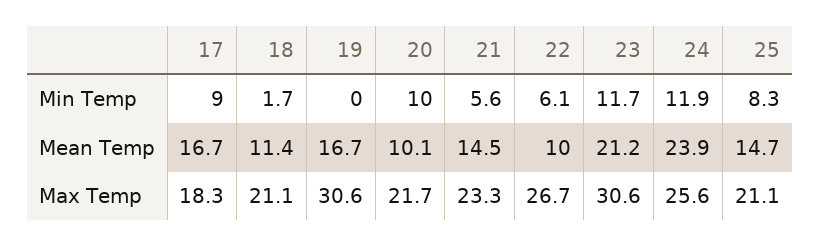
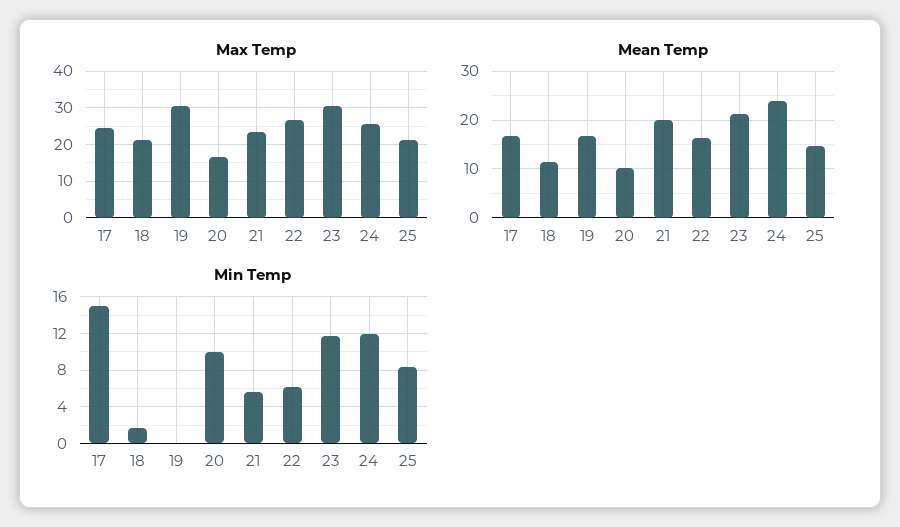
Min Temp, 17: 9 -> 15
Mean Temp, 21: 14.5 -> 20
Mean Temp, 22: 10 -> 16
Max Temp, 17: 18.3 -> 24
Max Temp, 20: 21.7 -> 16

